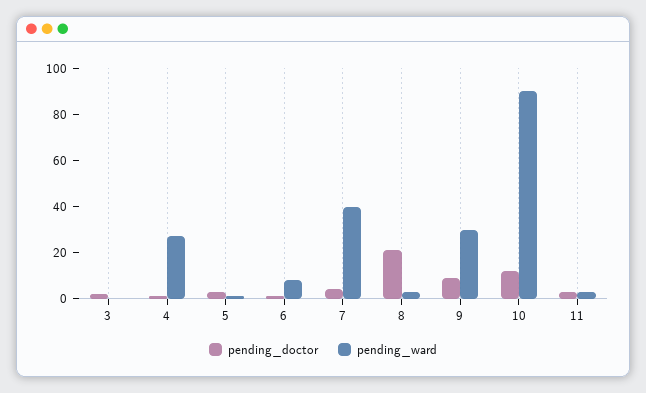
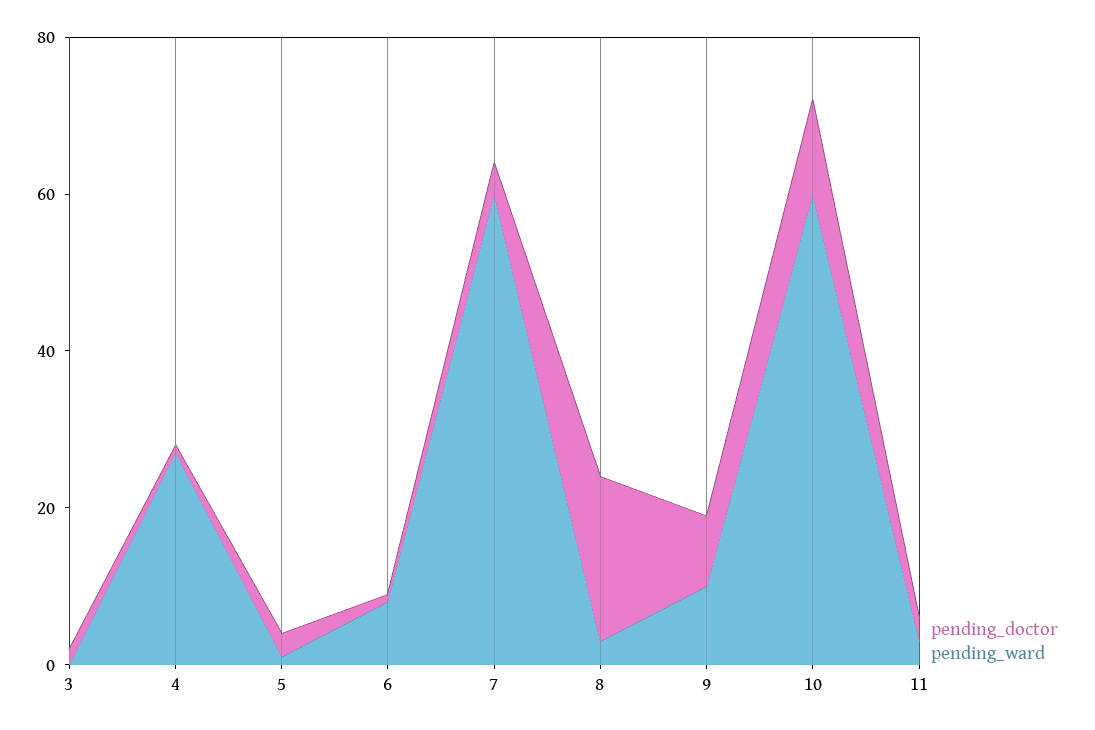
pending_ward, 7: 40 -> 60
pending_ward, 9: 30 -> 10
pending_ward, 10: 90 -> 60

